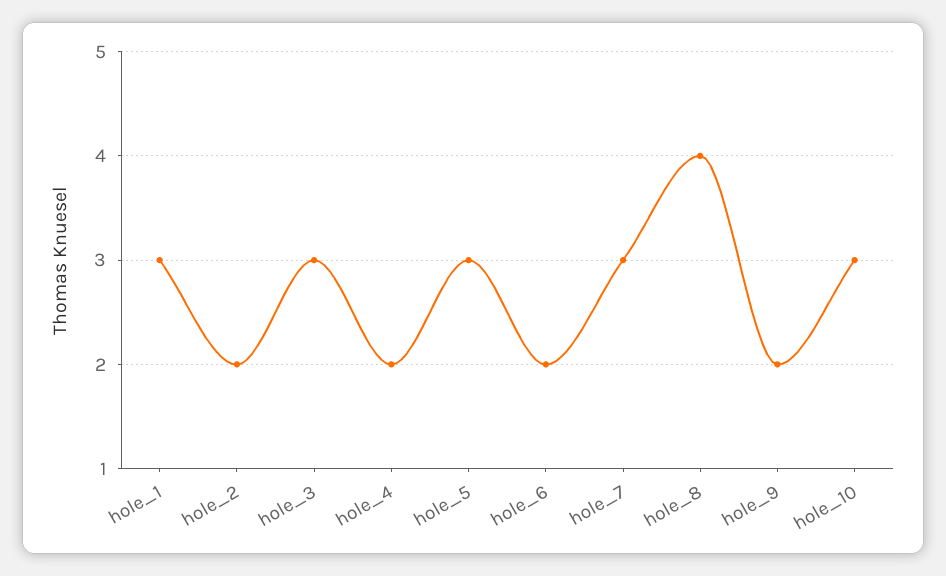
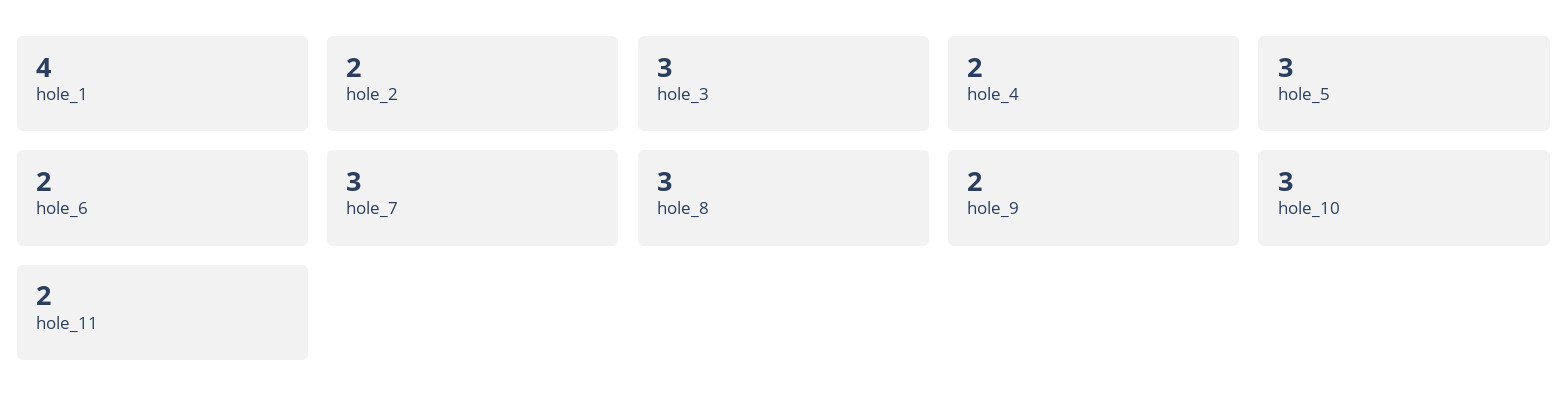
hole_1: 3 -> 4
hole_8: 4 -> 3
hole_11: none -> 2

